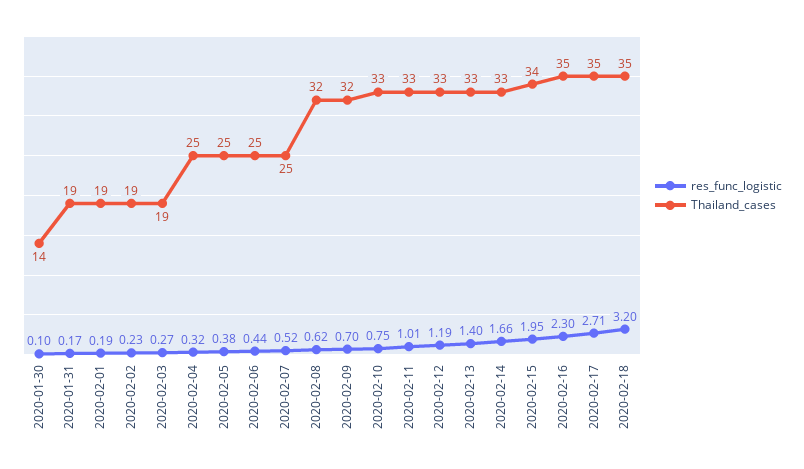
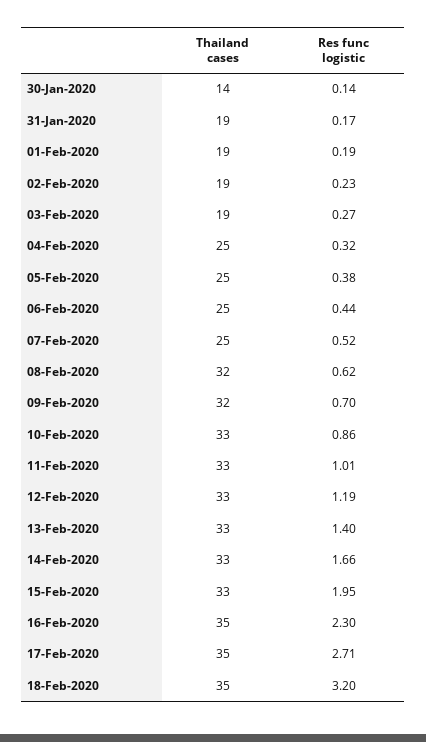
res_func_logistic, 2020-01-30: 0.1 -> 0.14
res_func_logistic, 2020-02-10: 0.75 -> 0.86
Thailand_cases, 2020-02-15: 34 -> 33

